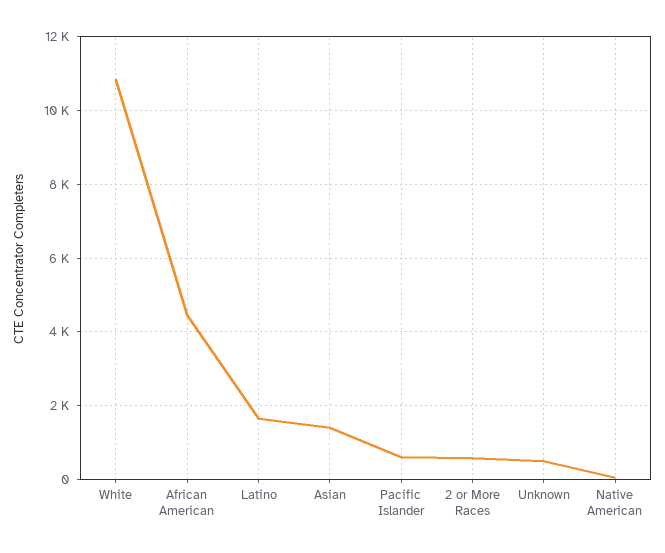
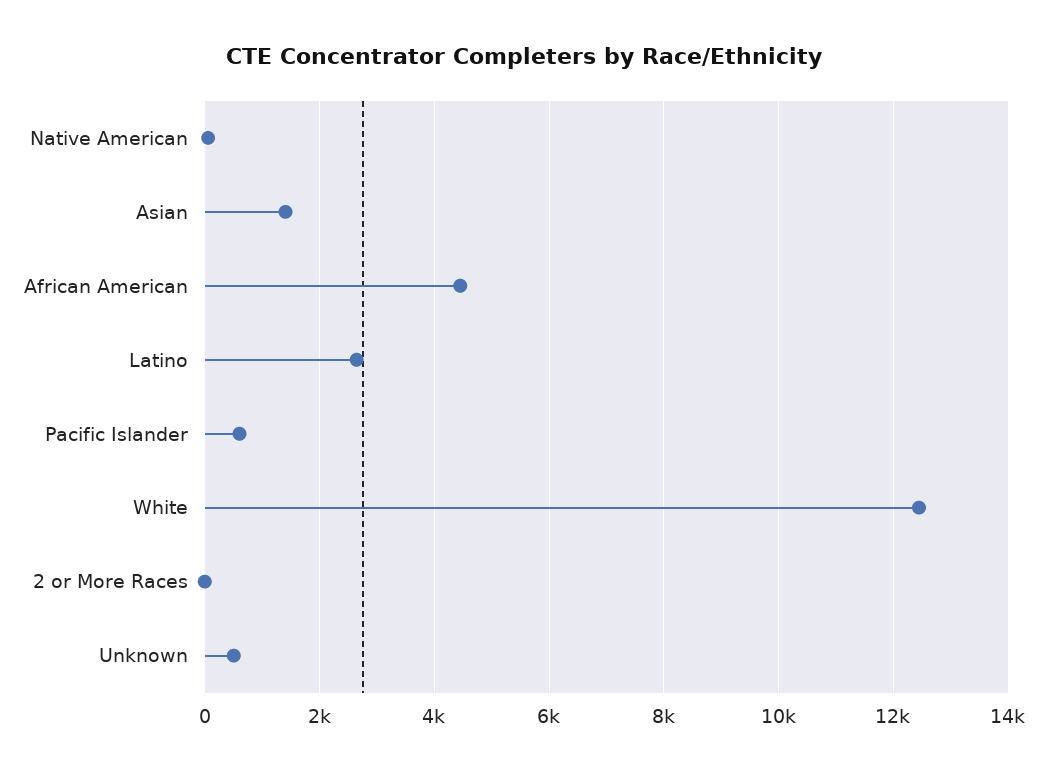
White: 10800 -> 12400
Latino: 1600 -> 2600
2 or More Races: 600 -> 0

